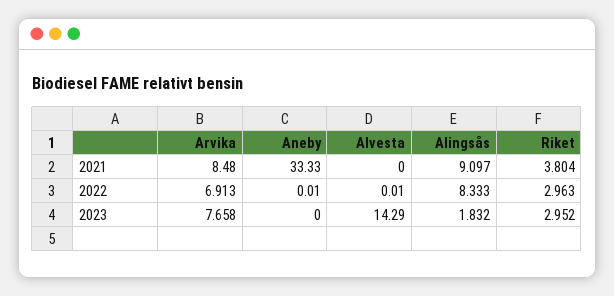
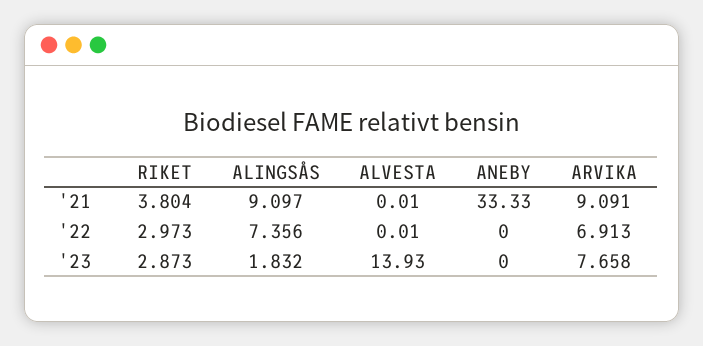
Arvika, 2021: 8.48 -> 9.091
Alvesta, 2021: 0 -> 0.01
Aneby, 2022: 0.01 -> 0
Alingsås, 2022: 8.333 -> 7.356
Riket, 2022: 2.963 -> 2.973
Alvesta, 2023: 14.29 -> 13.93
Riket, 2023: 2.952 -> 2.873

